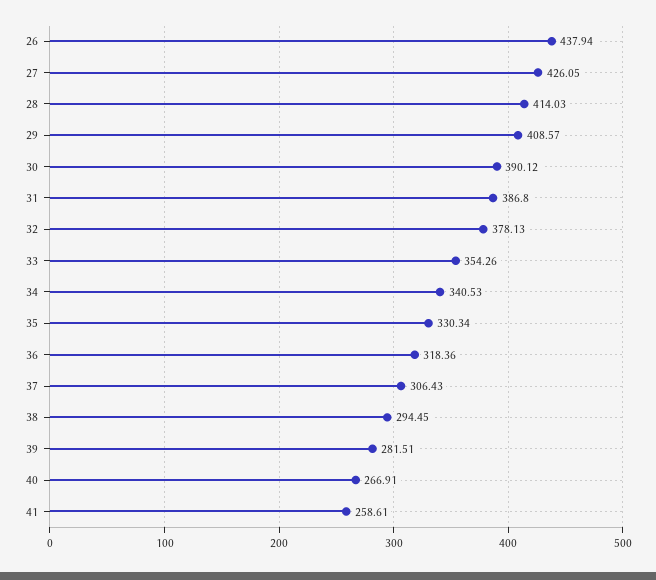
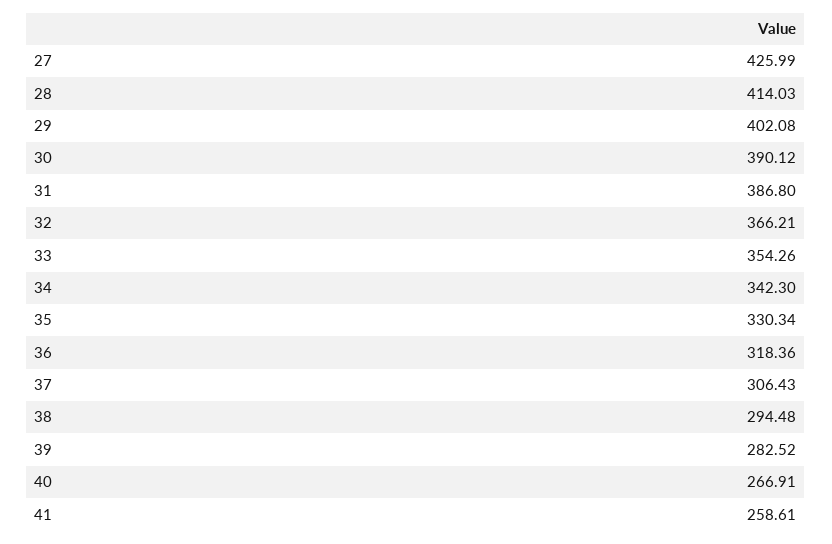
26: 437.94 -> none
27: 426.05 -> 425.99
29: 408.57 -> 402.08
32: 378.13 -> 366.21
34: 340.53 -> 342.3
38: 294.45 -> 294.48
39: 281.51 -> 282.52

